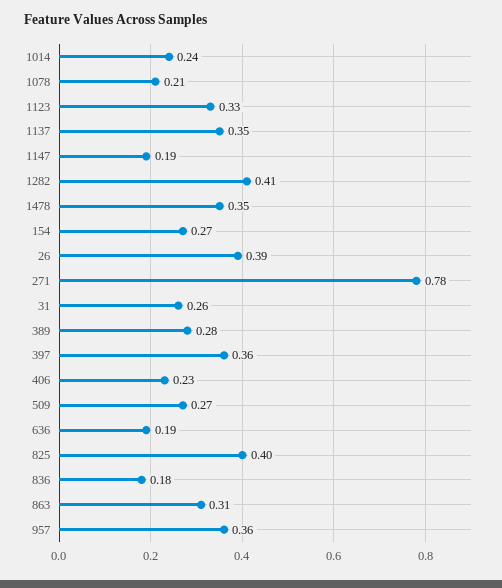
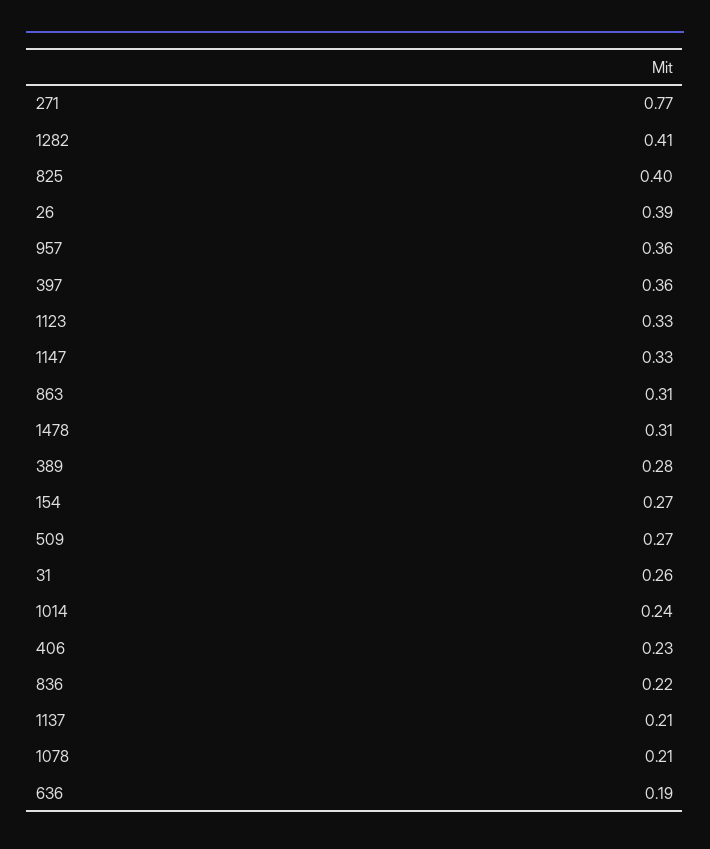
1137: 0.35 -> 0.21
1147: 0.19 -> 0.33
1478: 0.35 -> 0.31
271: 0.78 -> 0.77
836: 0.18 -> 0.22

